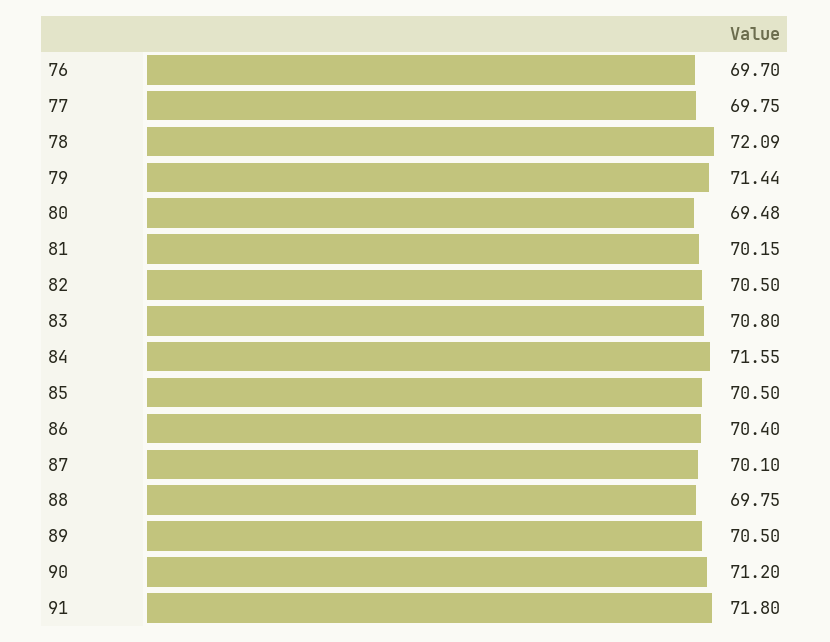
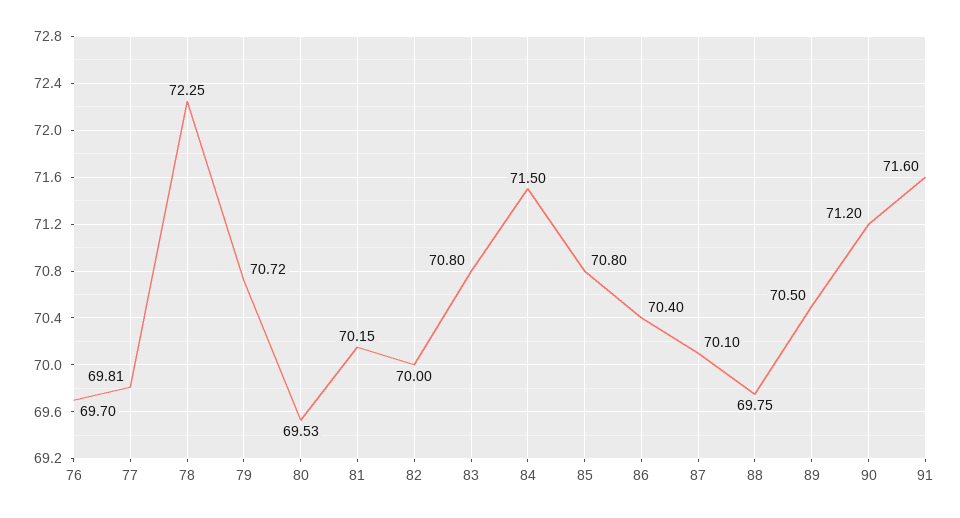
77: 69.75 -> 69.81
78: 72.09 -> 72.25
79: 71.44 -> 70.72
80: 69.48 -> 69.53
82: 70.5 -> 70
84: 71.55 -> 71.5
85: 70.5 -> 70.8
91: 71.8 -> 71.6

